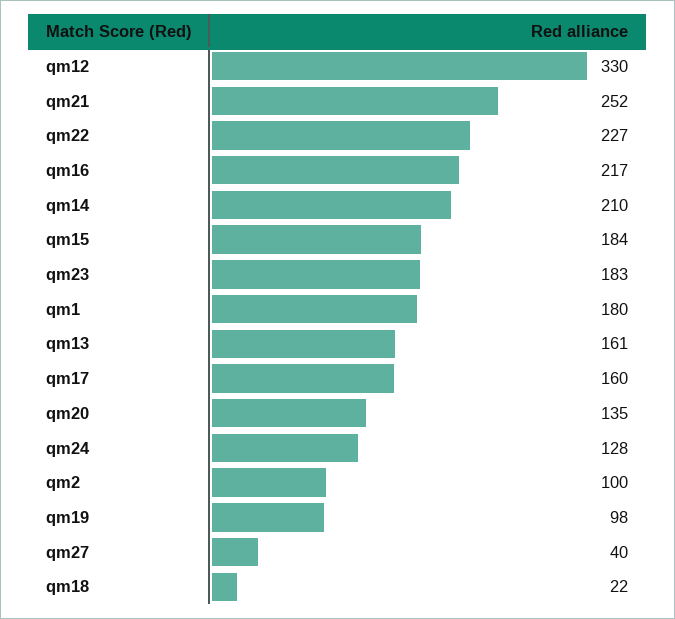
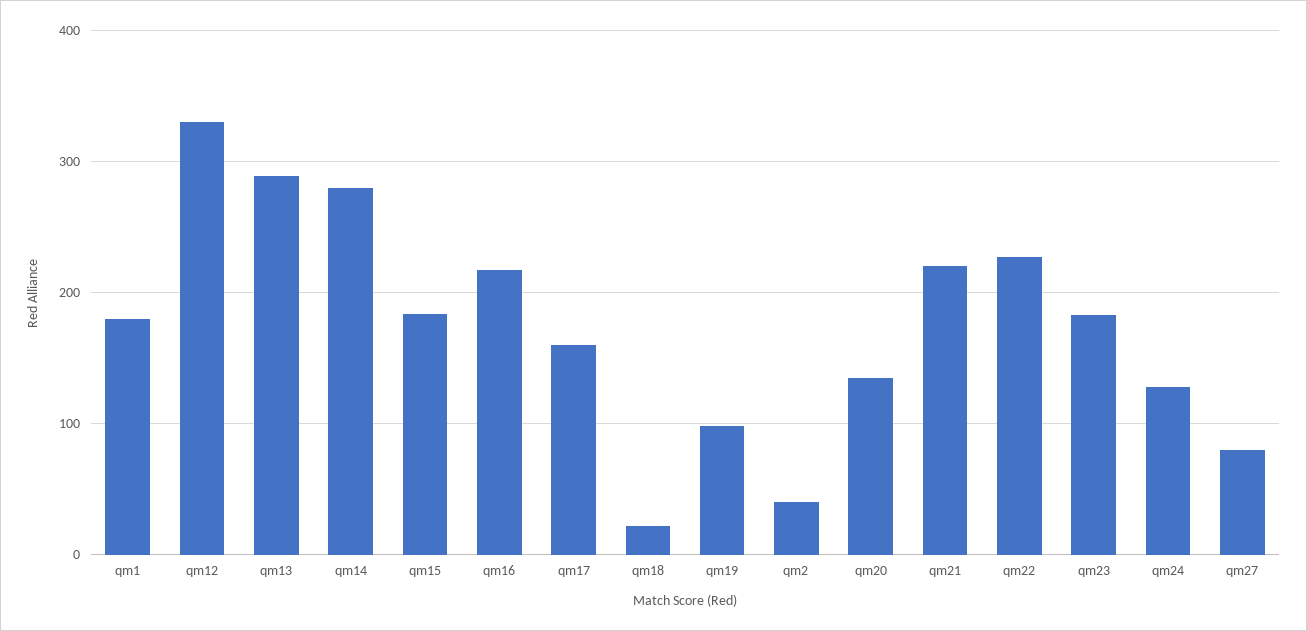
qm21: 252 -> 220
qm14: 210 -> 280
qm13: 161 -> 290
qm2: 100 -> 40
qm27: 40 -> 80

